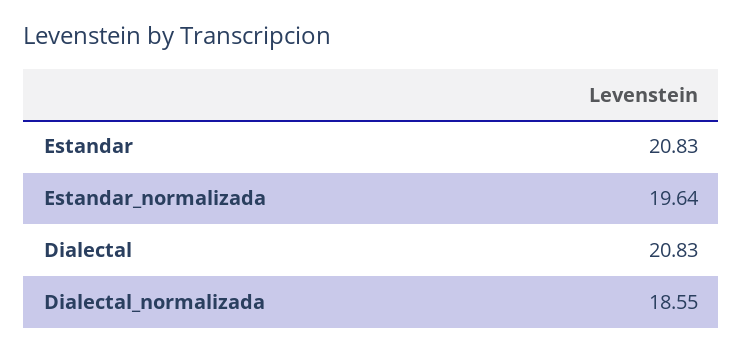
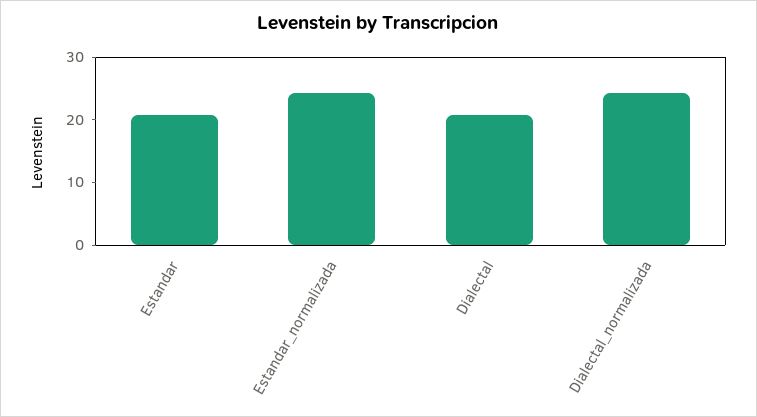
Estandar_normalizada: 19.64 -> 24
Dialectal_normalizada: 18.55 -> 24

